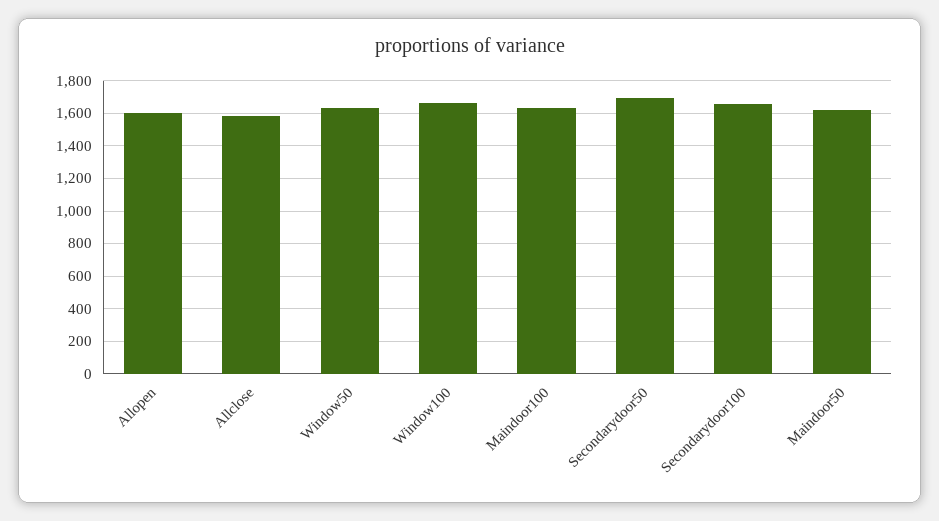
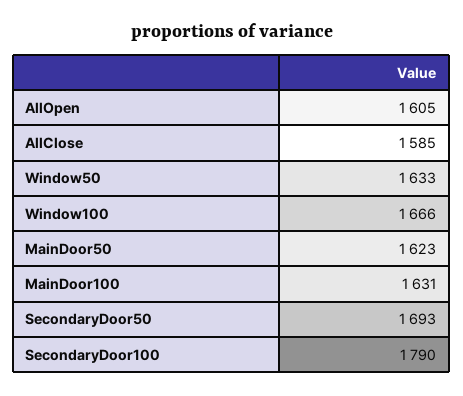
Secondarydoor100: 1650 -> 1790

